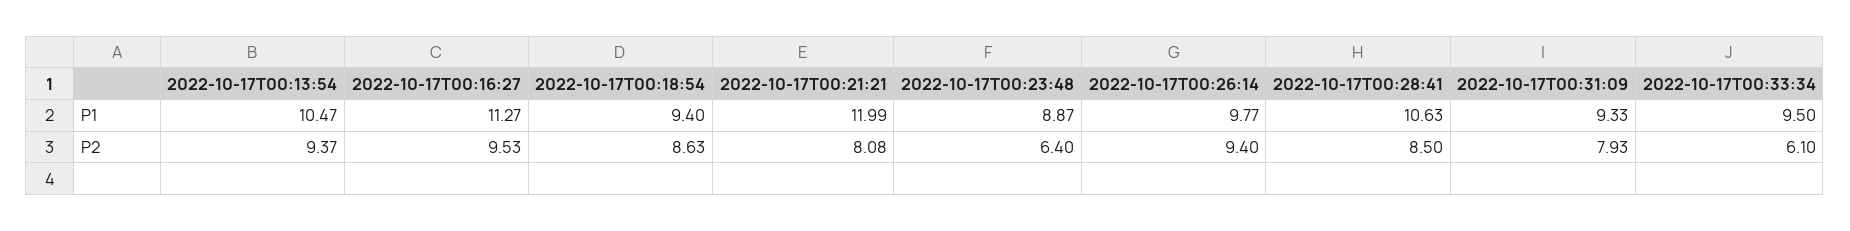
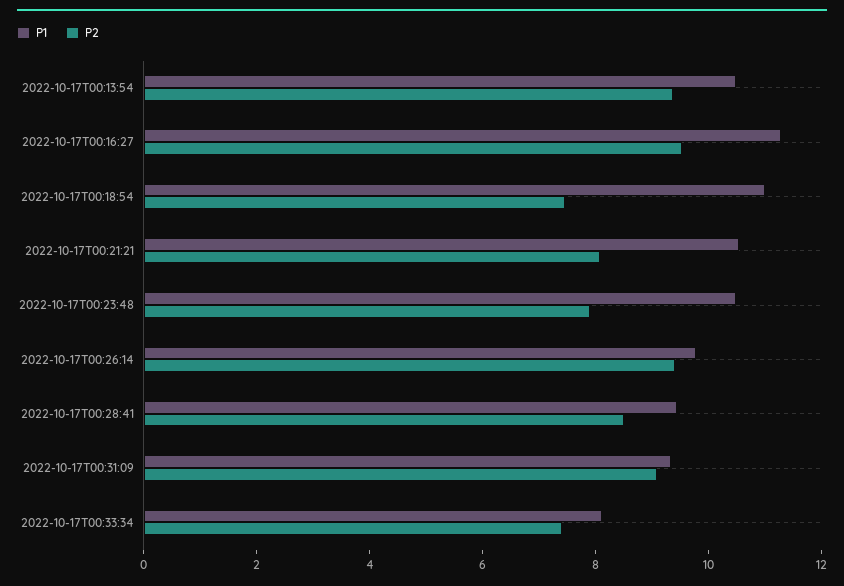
P1, 2022-10-17T00:18:54: 9.4 -> 11
P1, 2022-10-17T00:21:21: 11.99 -> 10.5
P1, 2022-10-17T00:23:48: 8.87 -> 10.5
P1, 2022-10-17T00:28:41: 10.63 -> 9.5
P1, 2022-10-17T00:33:34: 9.5 -> 8
P2, 2022-10-17T00:18:54: 8.63 -> 7.5
P2, 2022-10-17T00:23:48: 6.4 -> 8
P2, 2022-10-17T00:31:09: 7.93 -> 9
P2, 2022-10-17T00:33:34: 6.1 -> 7.5

